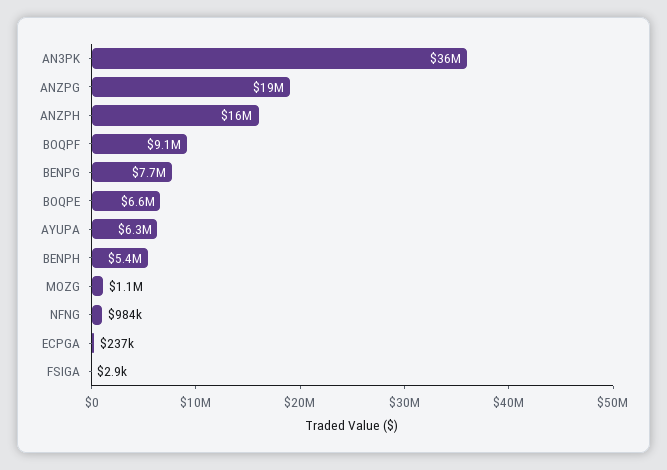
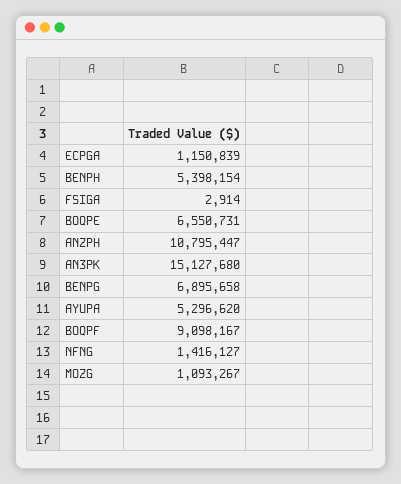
AN3PK: 36000000 -> 15127680
ANZPG: 19000000 -> none
ANZPH: 16000000 -> 10795447
BENPG: 7700000 -> 6895658
AYUPA: 6300000 -> 5296620
NFNG: 984000 -> 1416127
ECPGA: 237000 -> 1150839

